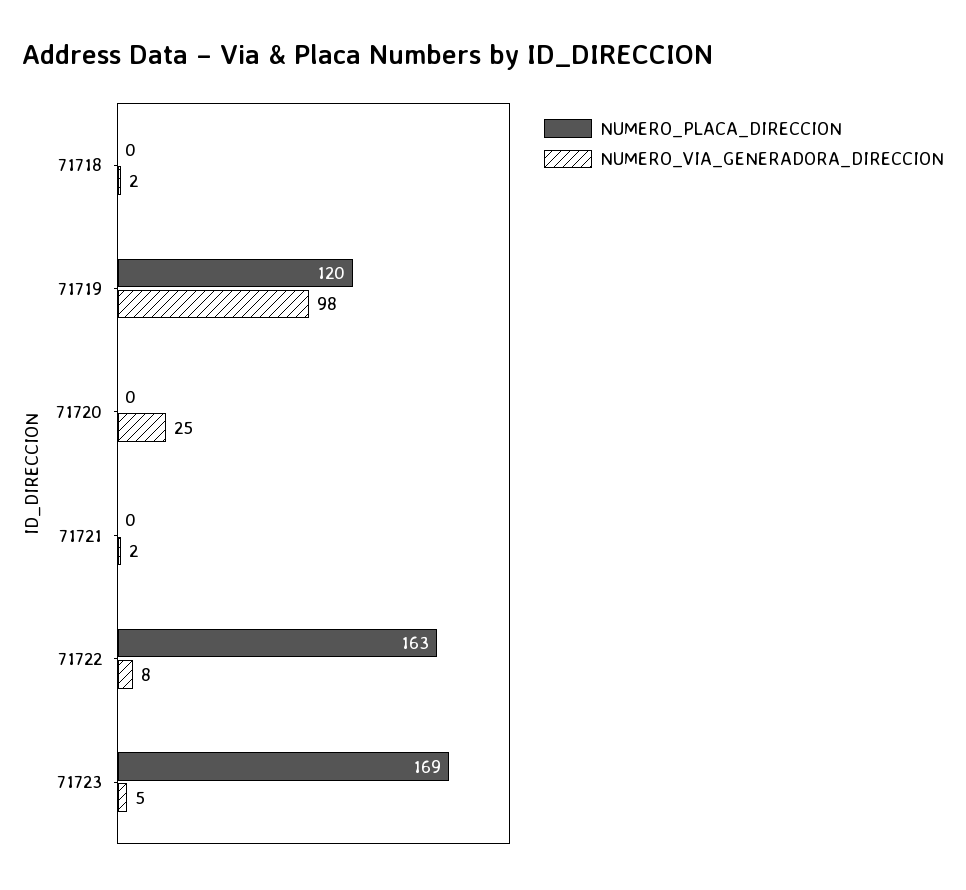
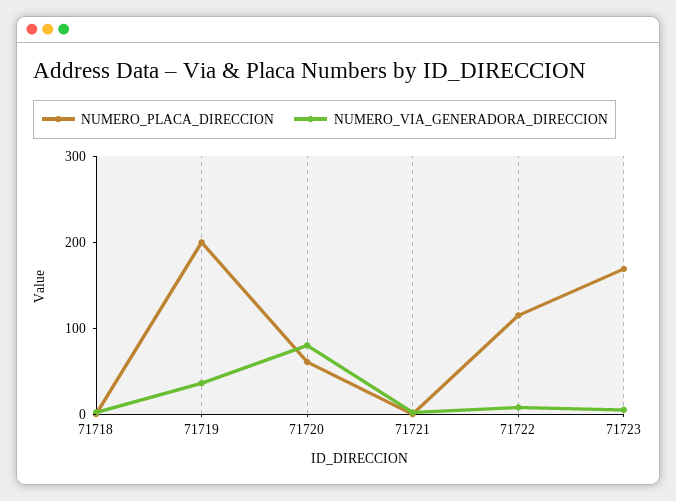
NUMERO_PLACA_DIRECCION, 71719: 120 -> 200
NUMERO_VIA_GENERADORA_DIRECCION, 71719: 98 -> 40
NUMERO_PLACA_DIRECCION, 71720: 0 -> 60
NUMERO_VIA_GENERADORA_DIRECCION, 71720: 25 -> 80
NUMERO_PLACA_DIRECCION, 71722: 163 -> 120

